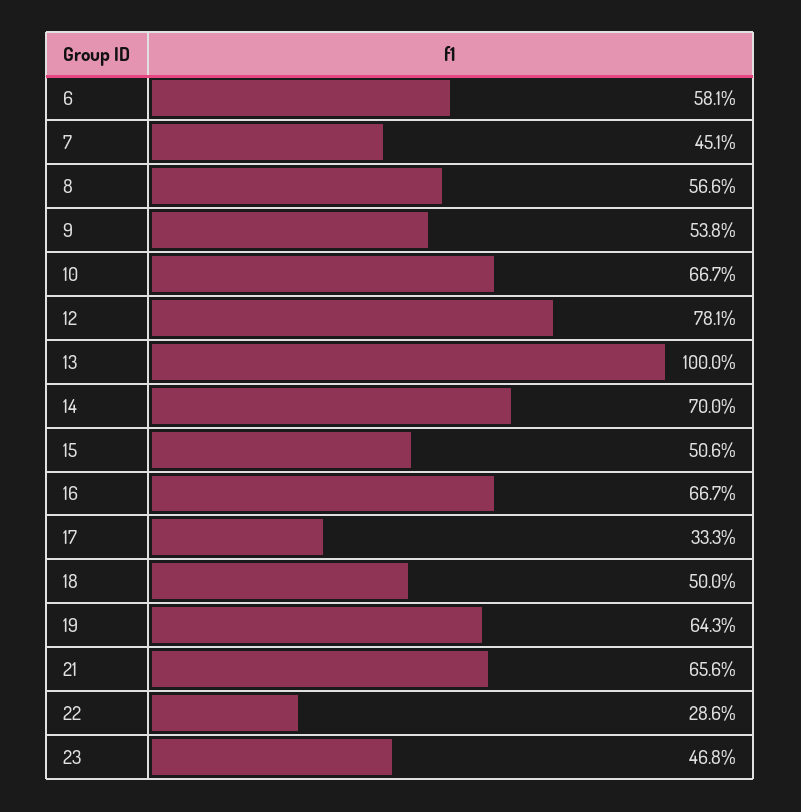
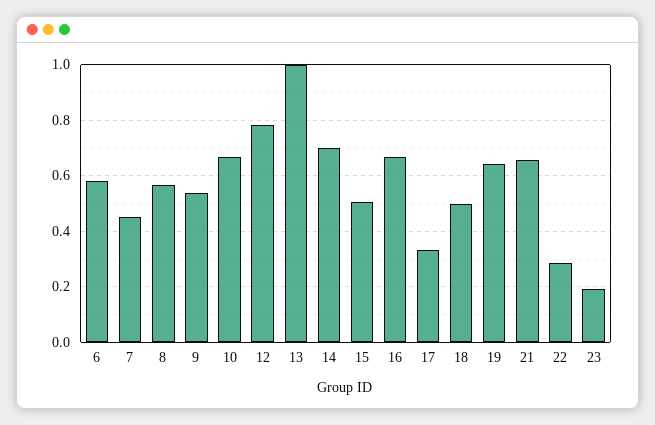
23: 0.468 -> 0.2

